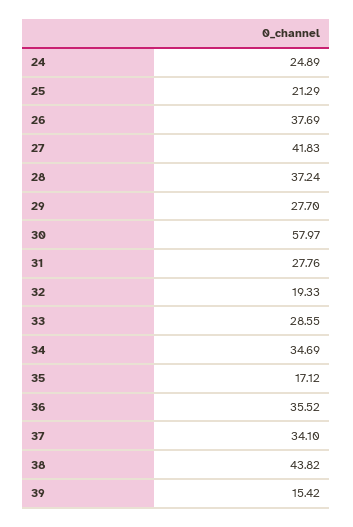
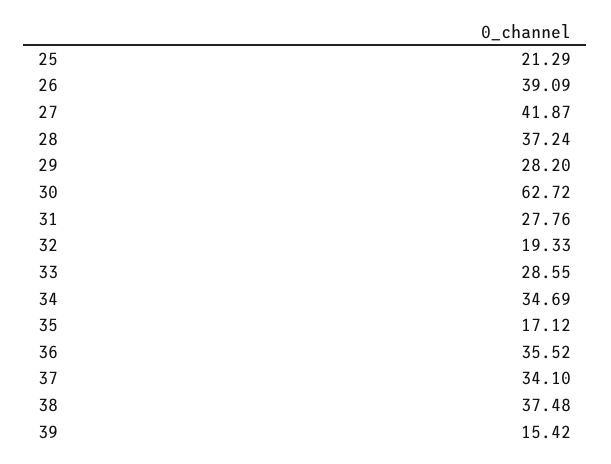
24: 24.89 -> none
26: 37.69 -> 39.09
27: 41.83 -> 41.87
29: 27.7 -> 28.2
30: 57.97 -> 62.72
38: 43.82 -> 37.48

